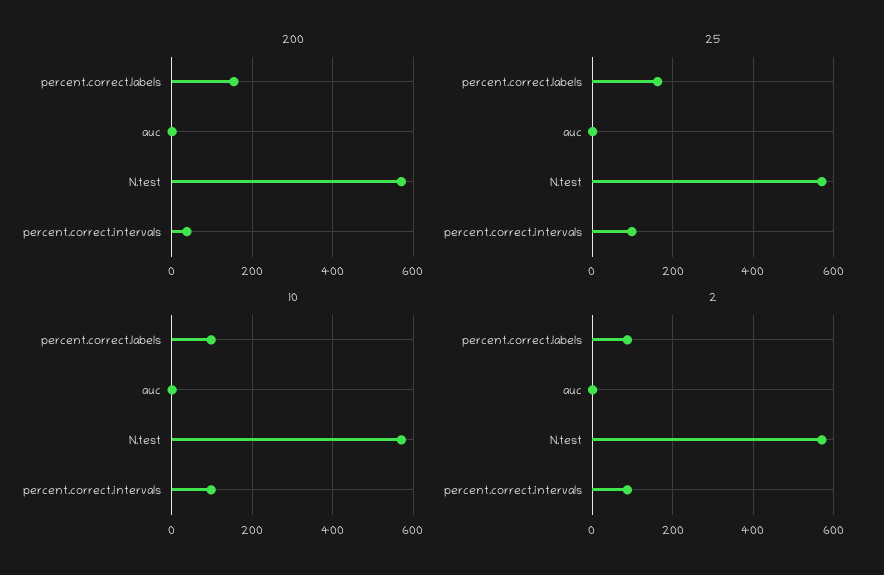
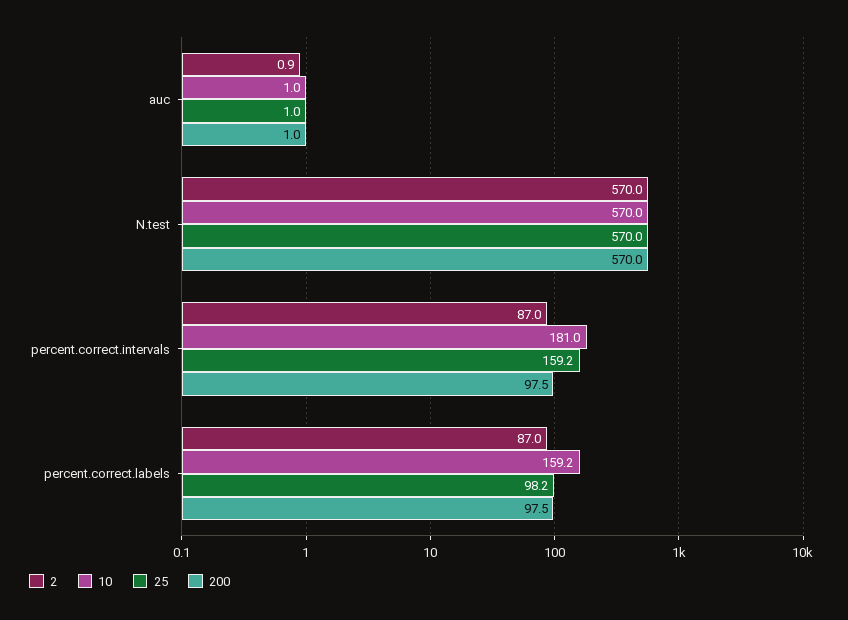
200, percent.correct.labels: 160 -> 97.5
200, percent.correct.intervals: 40 -> 97.5
25, percent.correct.labels: 160 -> 98.2
25, percent.correct.intervals: 100 -> 159.2
10, percent.correct.labels: 100 -> 159.2
10, percent.correct.intervals: 100 -> 181

